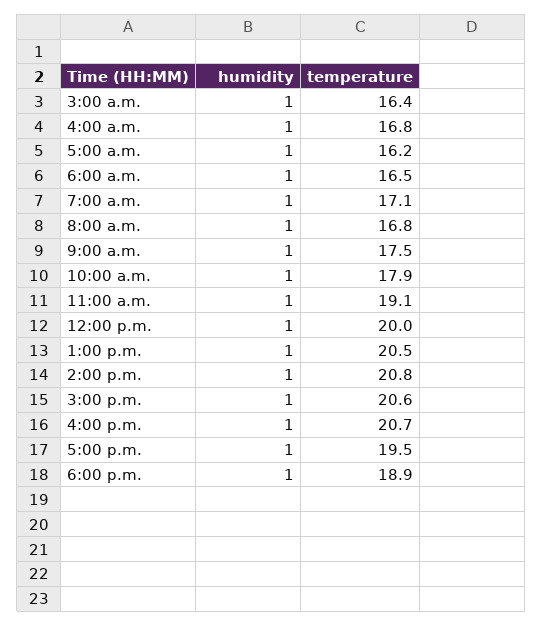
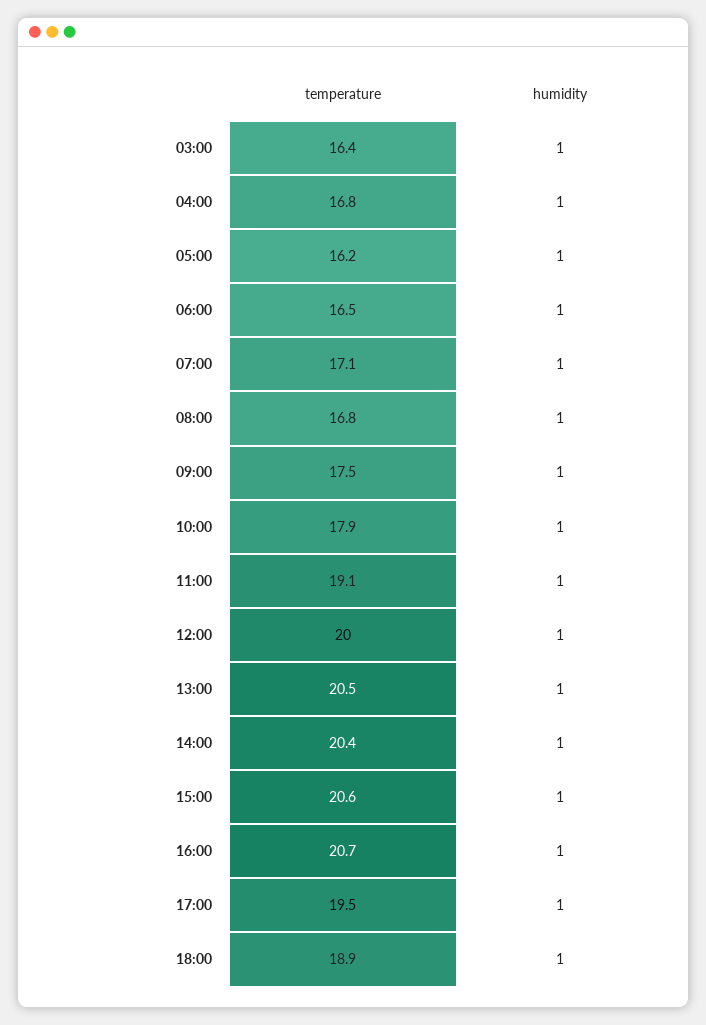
temperature, 2:00 p.m.: 20.8 -> 20.4

